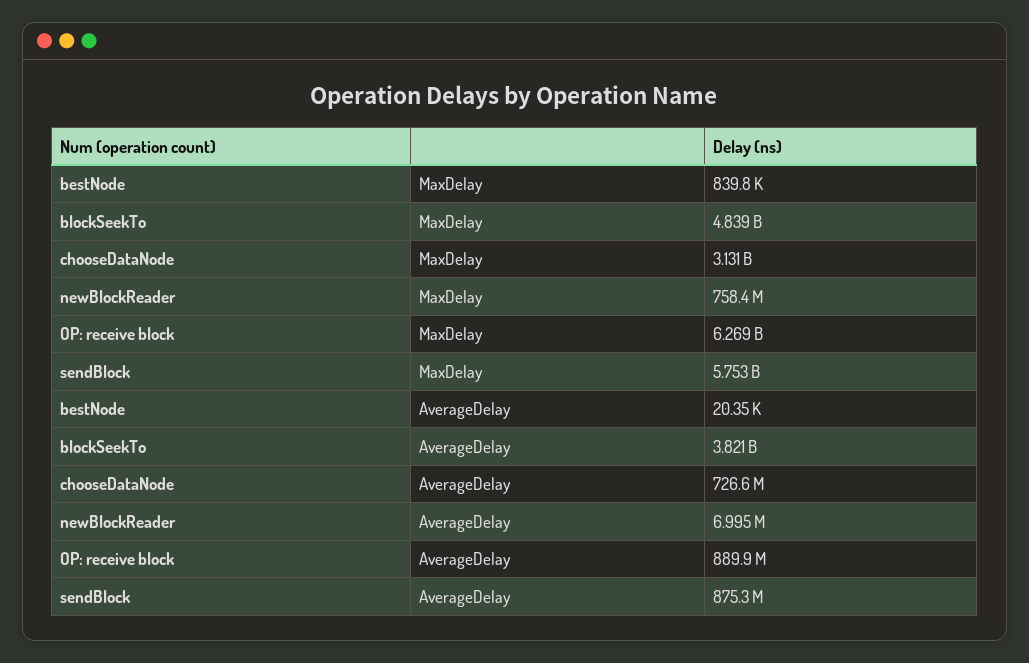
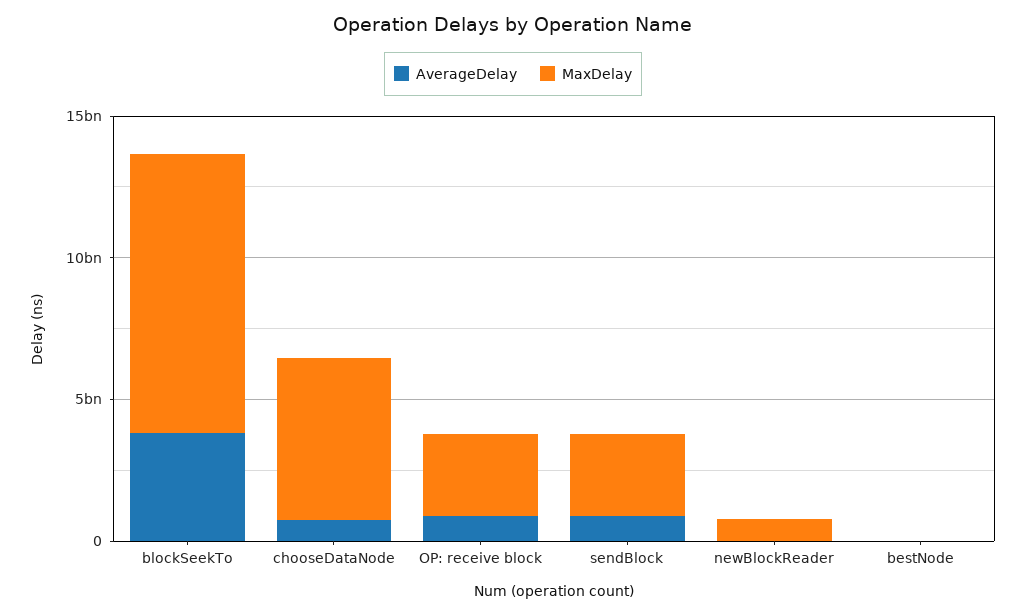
MaxDelay, blockSeekTo: 4839000000 -> 10000000000
MaxDelay, chooseDataNode: 3131000000 -> 6000000000
MaxDelay, OP: receive block: 6269000000 -> 3000000000
MaxDelay, sendBlock: 5753000000 -> 3000000000

